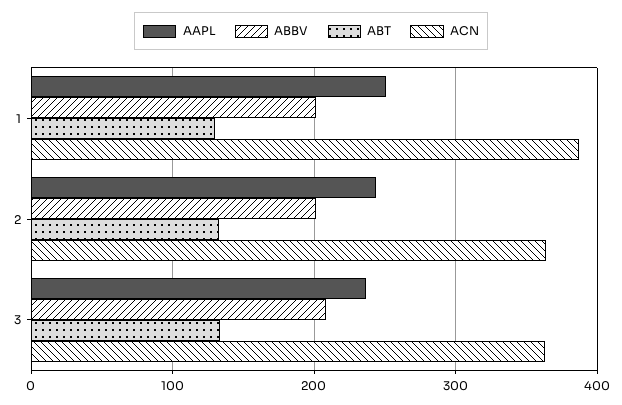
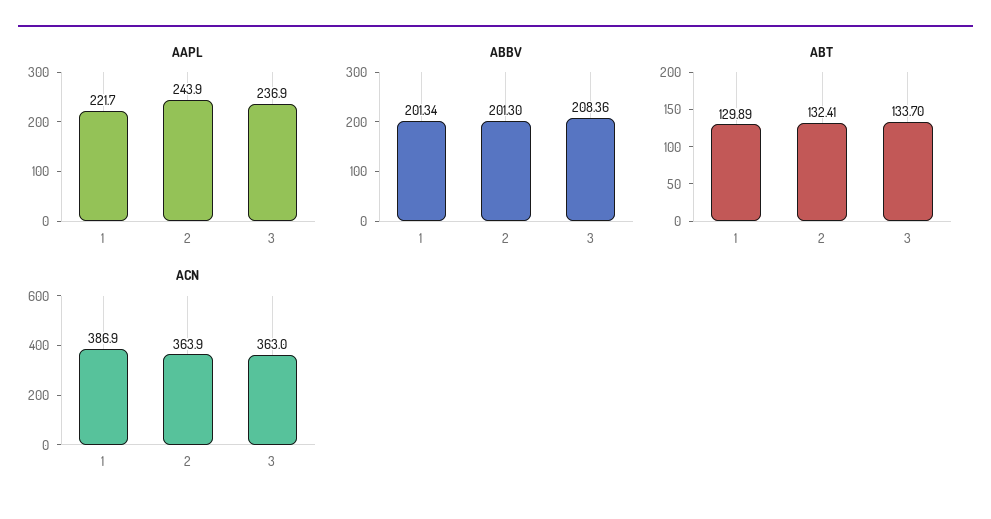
AAPL, 1: 250 -> 221.7

